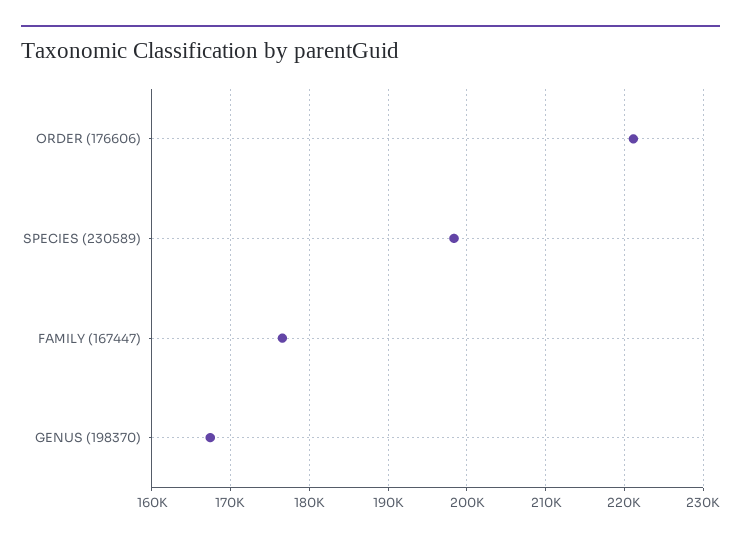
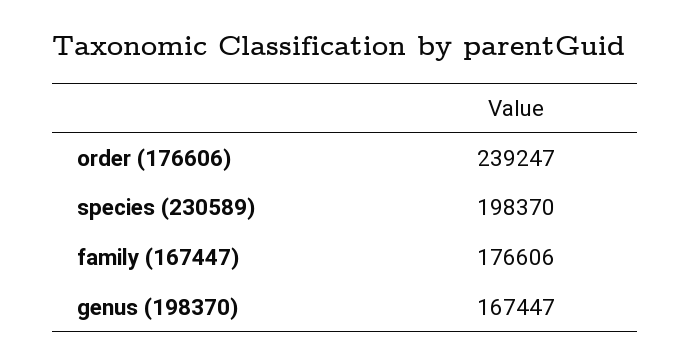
ORDER (176606): 221000 -> 239247

